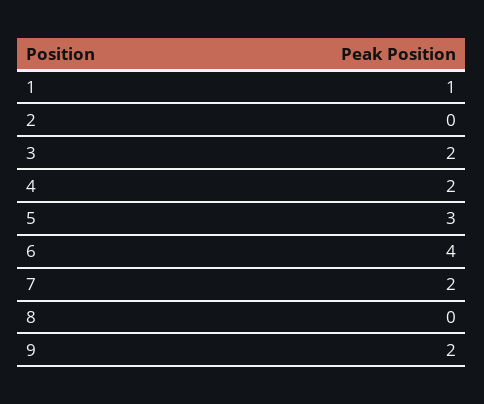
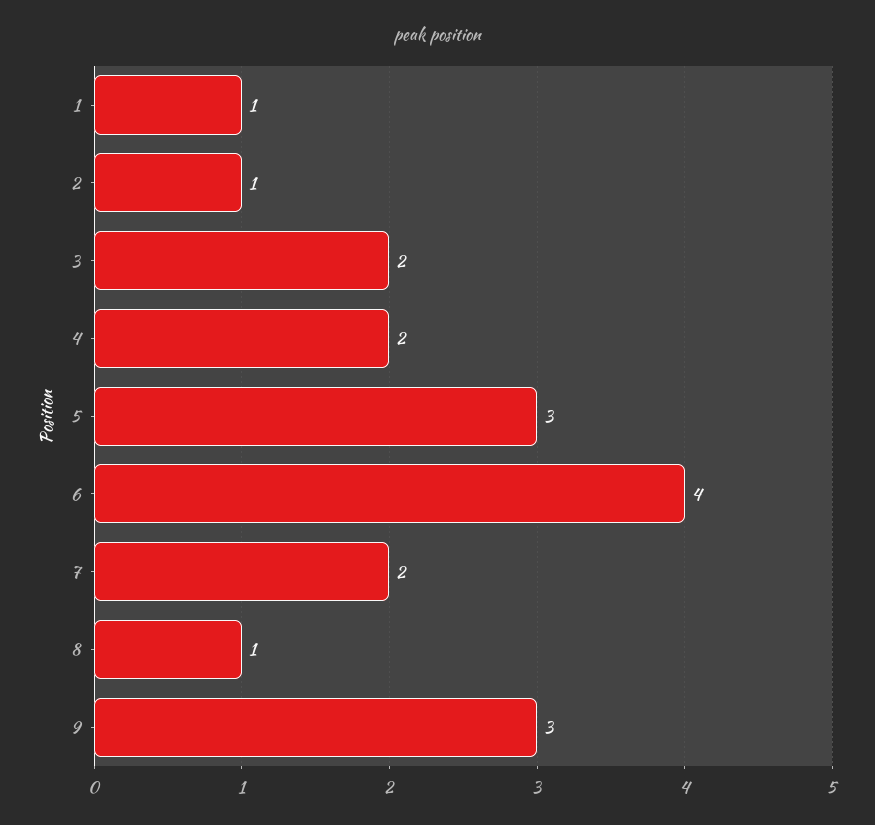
2: 0 -> 1
8: 0 -> 1
9: 2 -> 3

